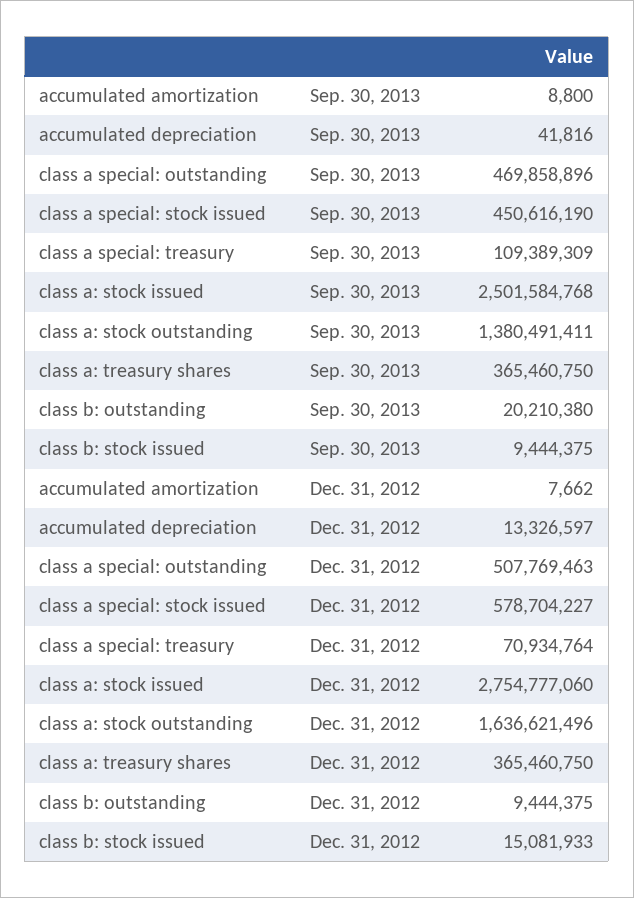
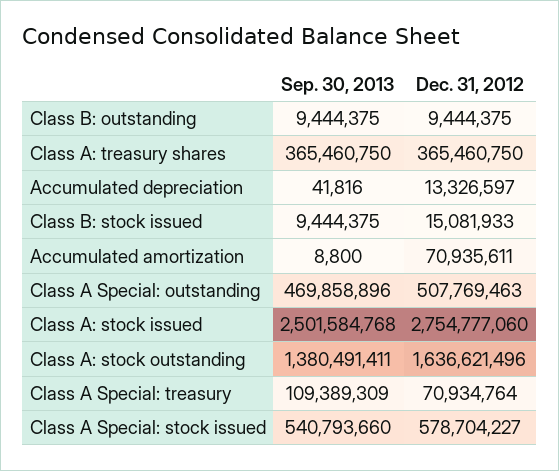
class a special: stock issued, Sep. 30, 2013: 450616190 -> 540793660
class b: outstanding, Sep. 30, 2013: 20210380 -> 9444375
accumulated amortization, Dec. 31, 2012: 7662 -> 70935611

